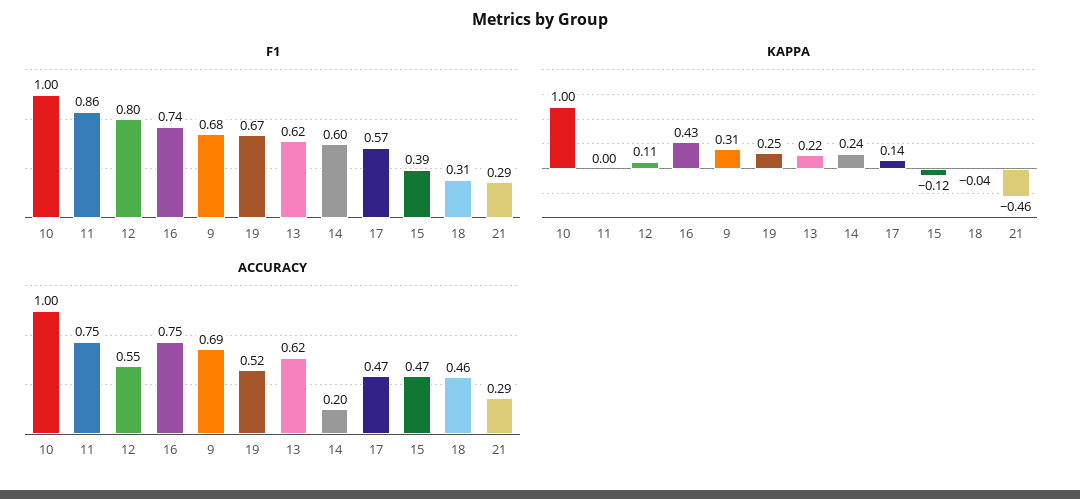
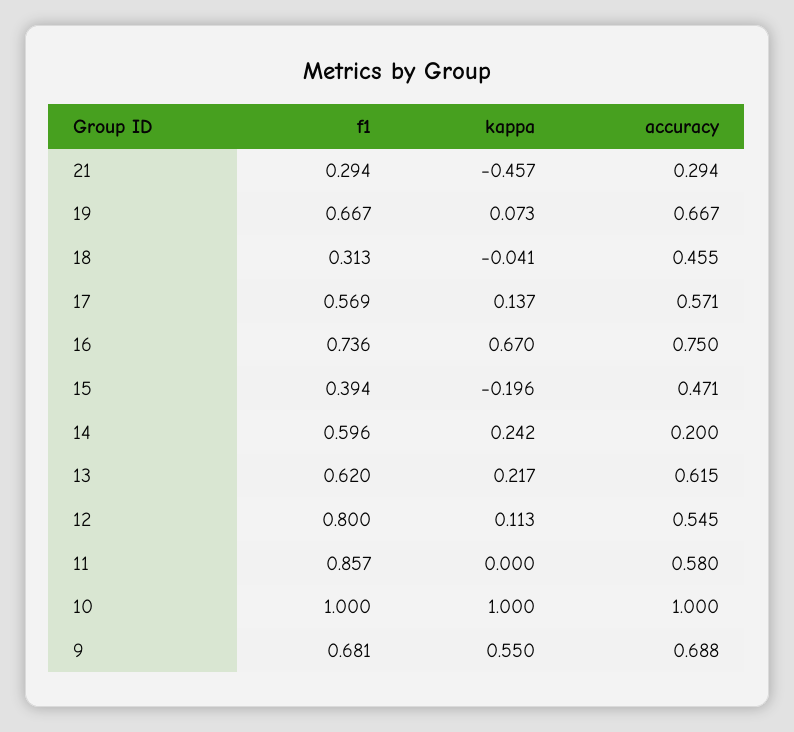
KAPPA, 16: 0.43 -> 0.67
KAPPA, 9: 0.31 -> 0.55
KAPPA, 19: 0.25 -> 0.073
KAPPA, 15: -0.12 -> -0.196
ACCURACY, 11: 0.75 -> 0.58
ACCURACY, 19: 0.52 -> 0.667
ACCURACY, 17: 0.47 -> 0.571

